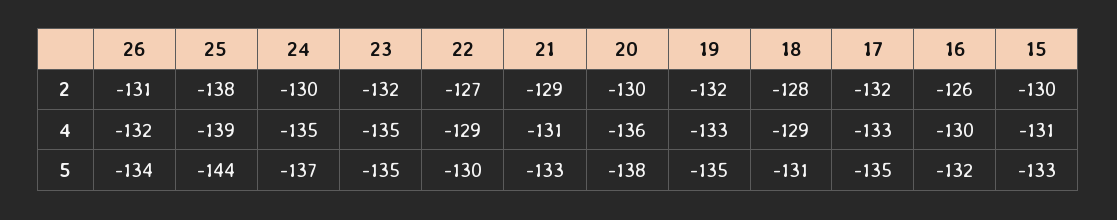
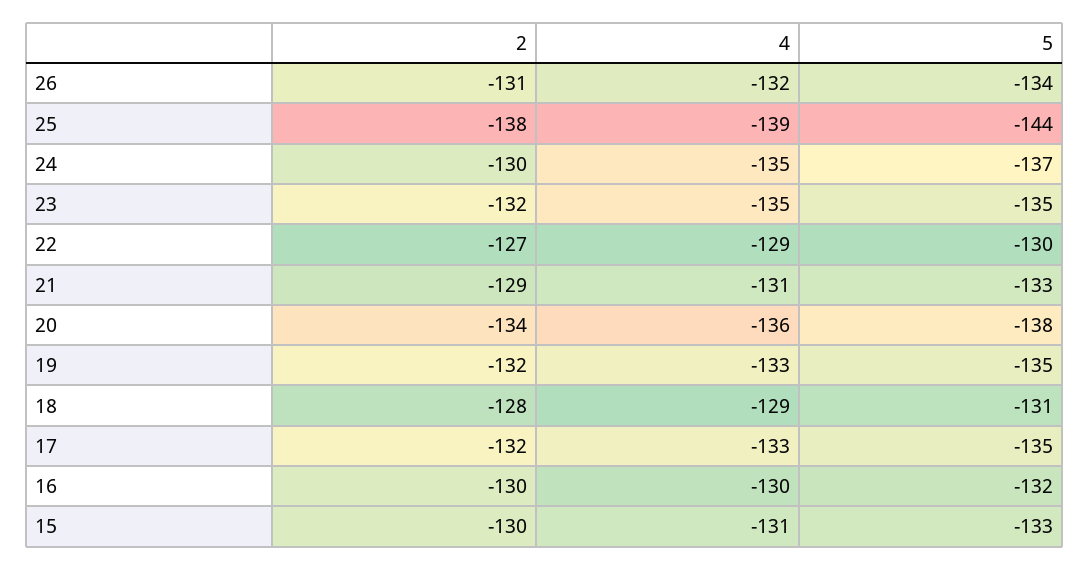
20, 2: -130 -> -134
16, 2: -126 -> -130

